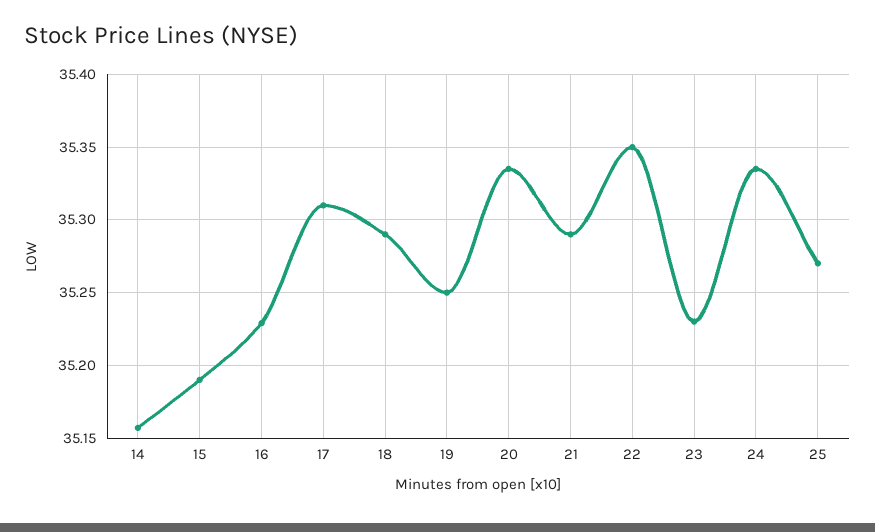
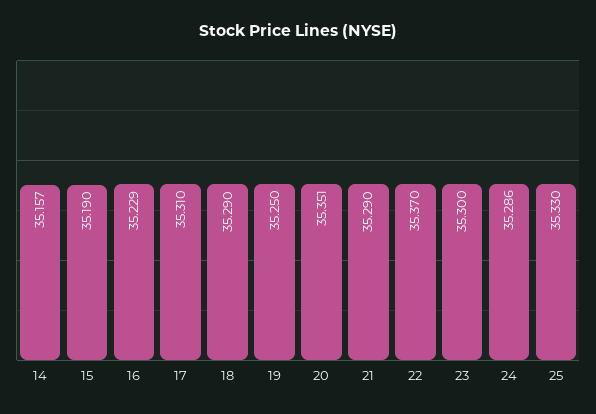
20: 35.335 -> 35.351
22: 35.35 -> 35.37
23: 35.23 -> 35.3
24: 35.335 -> 35.286
25: 35.27 -> 35.33

